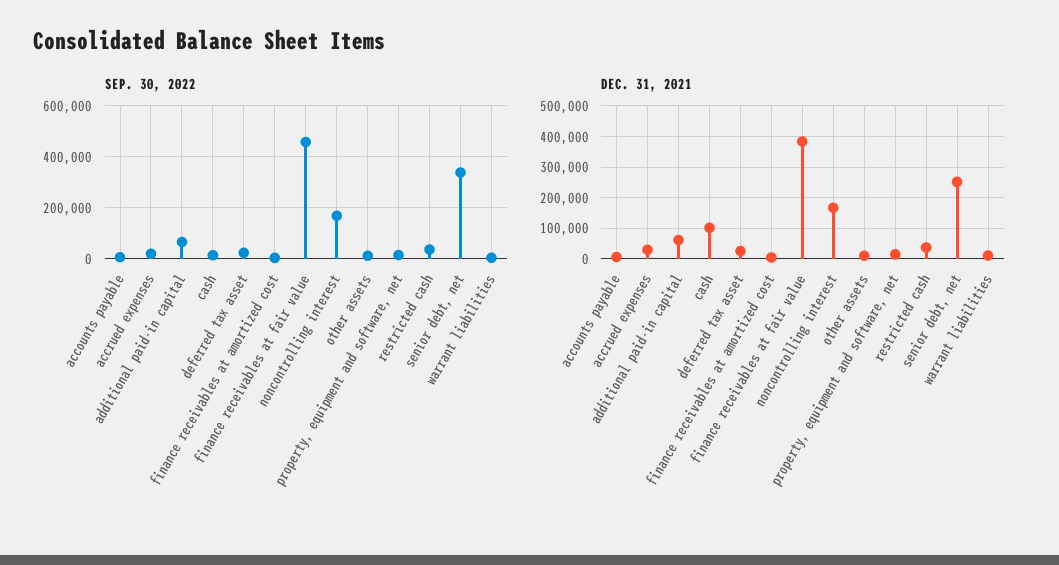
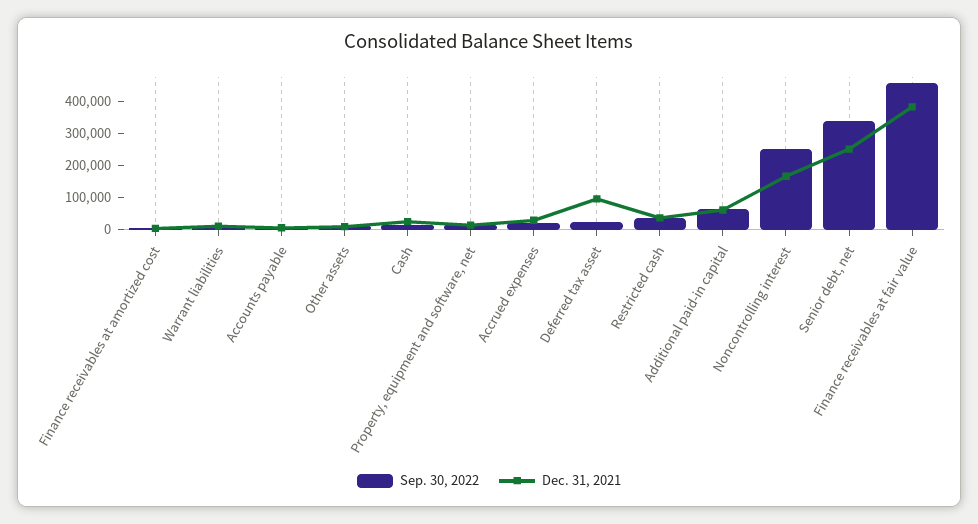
SEP. 30, 2022, noncontrolling interest: 175000 -> 250000
DEC. 31, 2021, cash: 100000 -> 25000
DEC. 31, 2021, deferred tax asset: 20000 -> 100000

